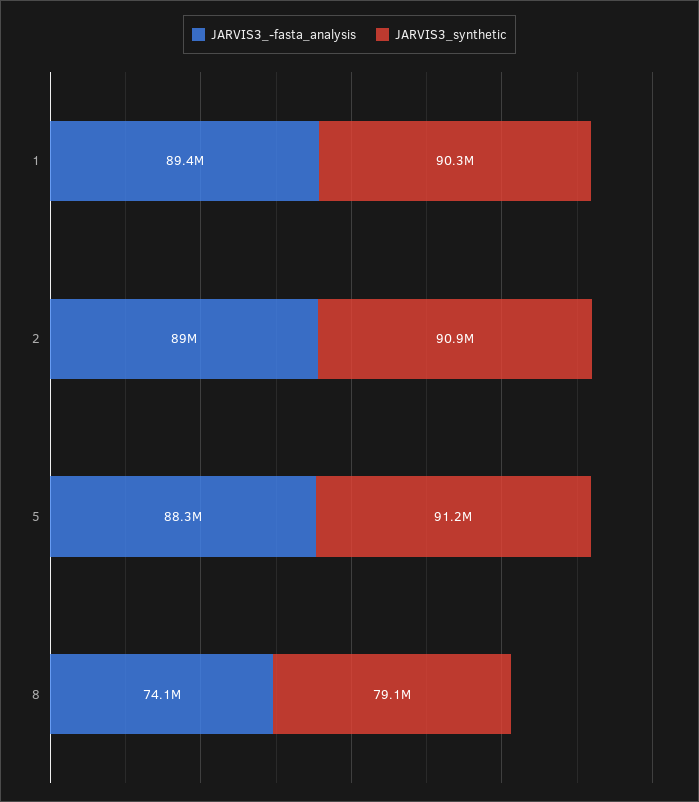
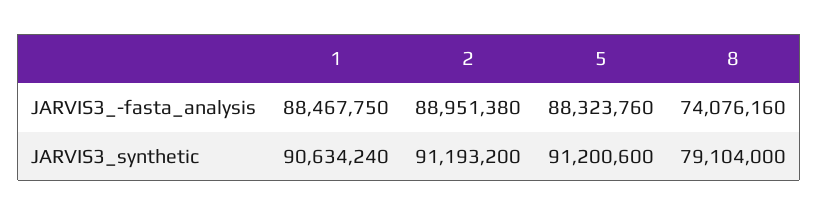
JARVIS3_-fasta_analysis, 1: 89400000 -> 88467750
JARVIS3_synthetic, 1: 90300000 -> 90634240
JARVIS3_synthetic, 2: 90900000 -> 91193200

